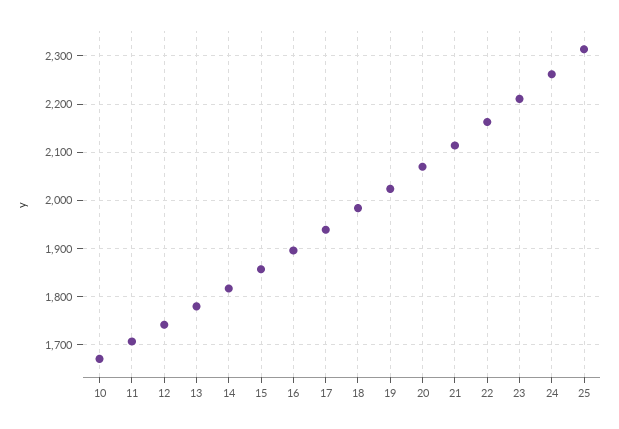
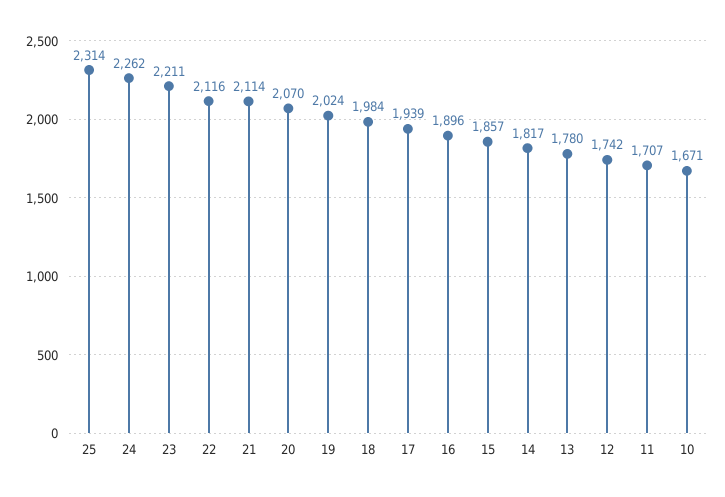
22: 2160 -> 2116

